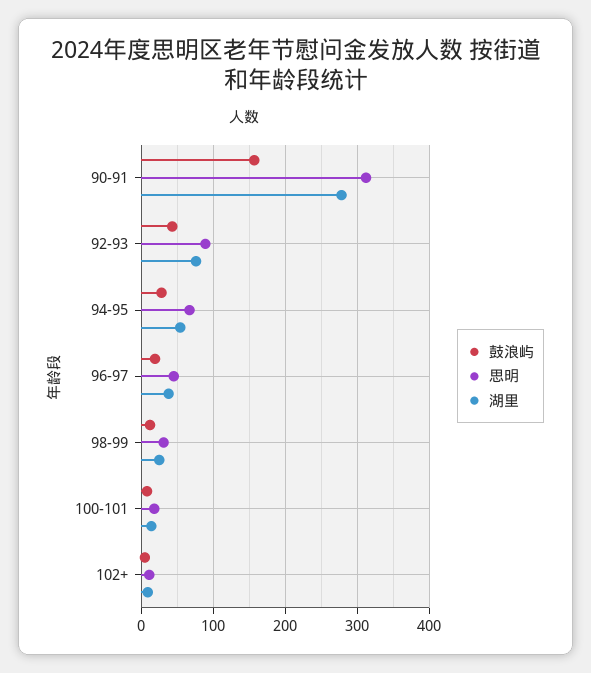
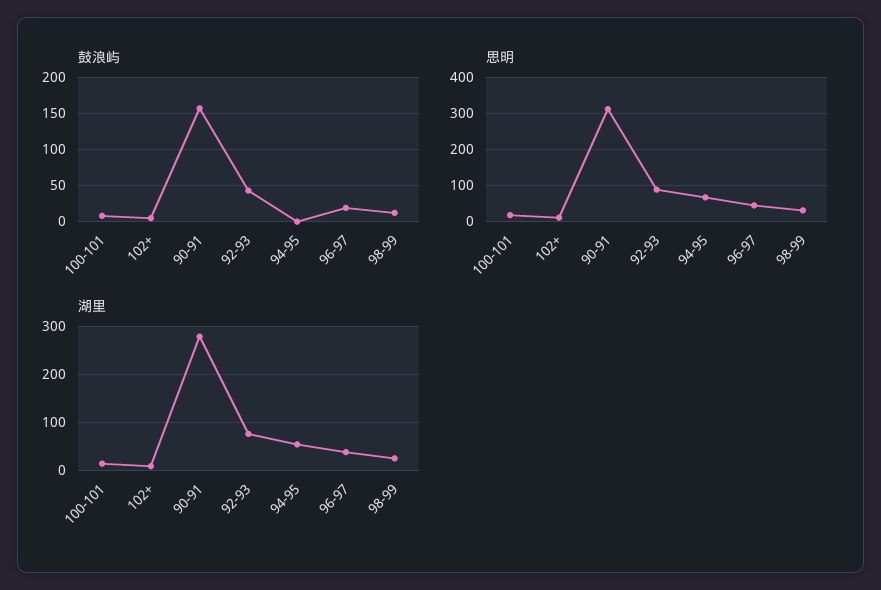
鼓浪屿, 94-95: 30 -> 0

